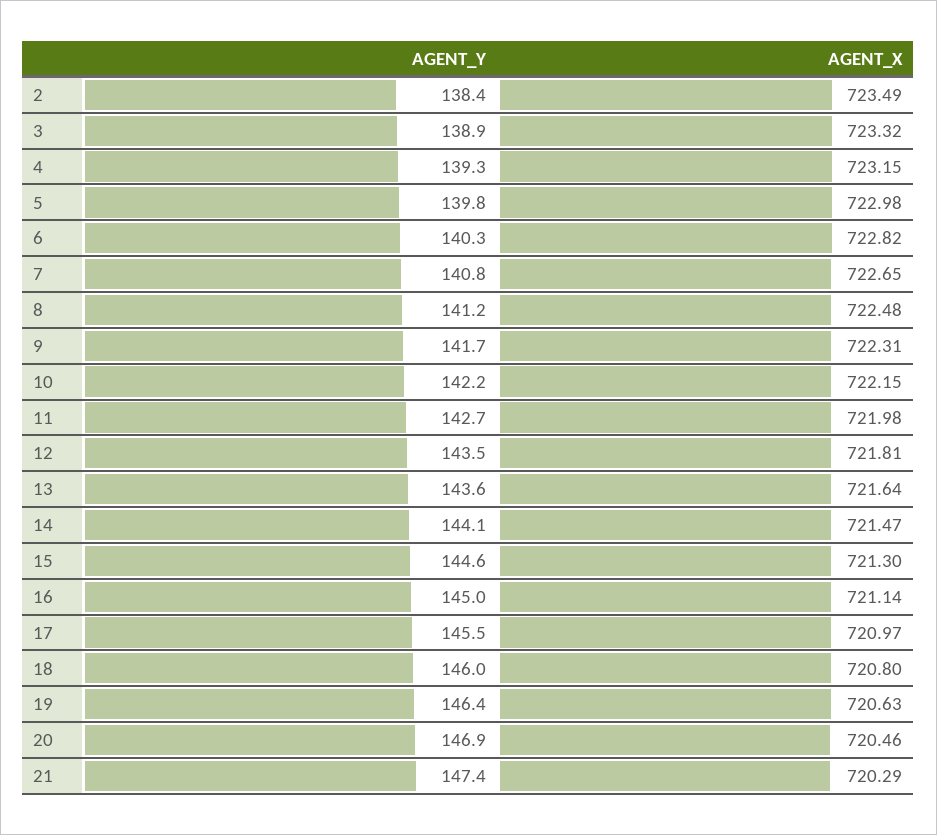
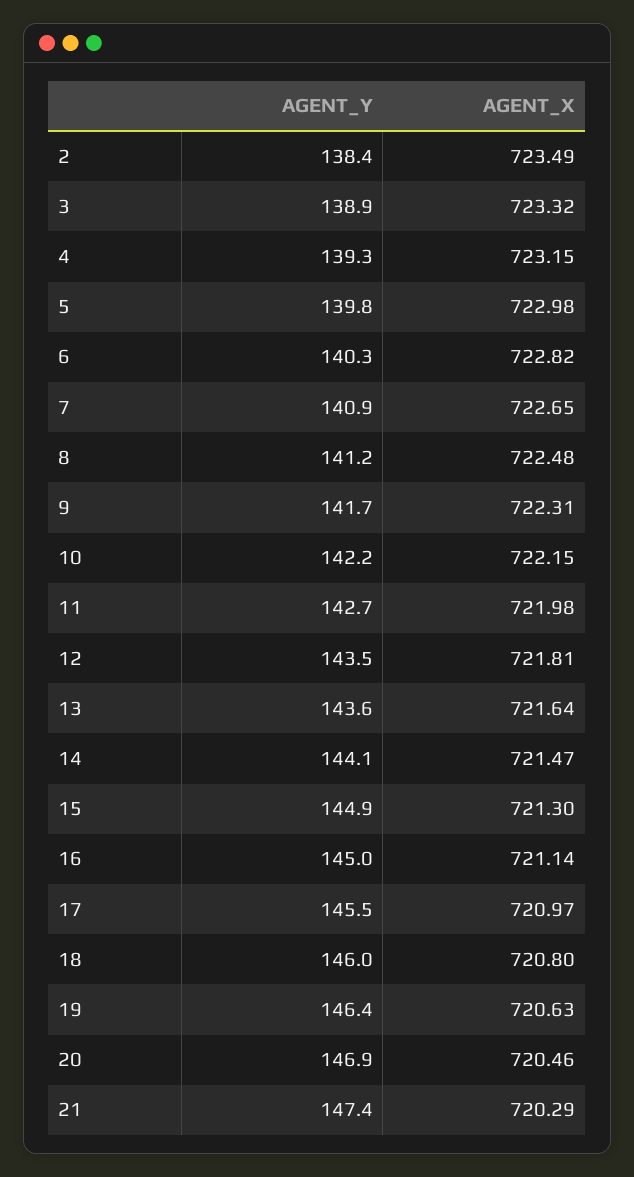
AGENT_Y, 7: 140.8 -> 140.9
AGENT_Y, 15: 144.6 -> 144.9

